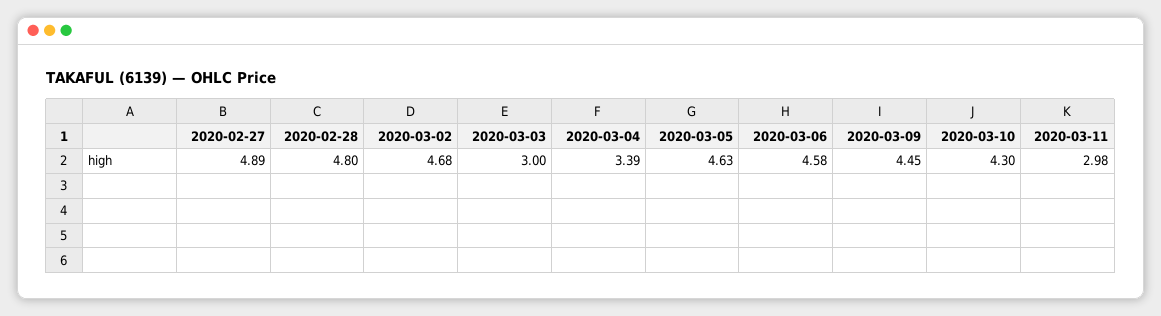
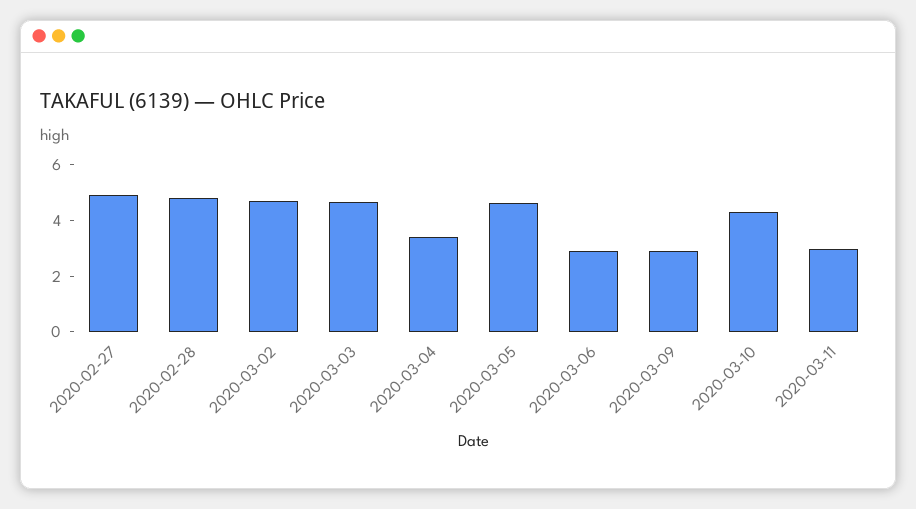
2020-03-03: 3 -> 4.5
2020-03-06: 4.58 -> 3
2020-03-09: 4.45 -> 3

